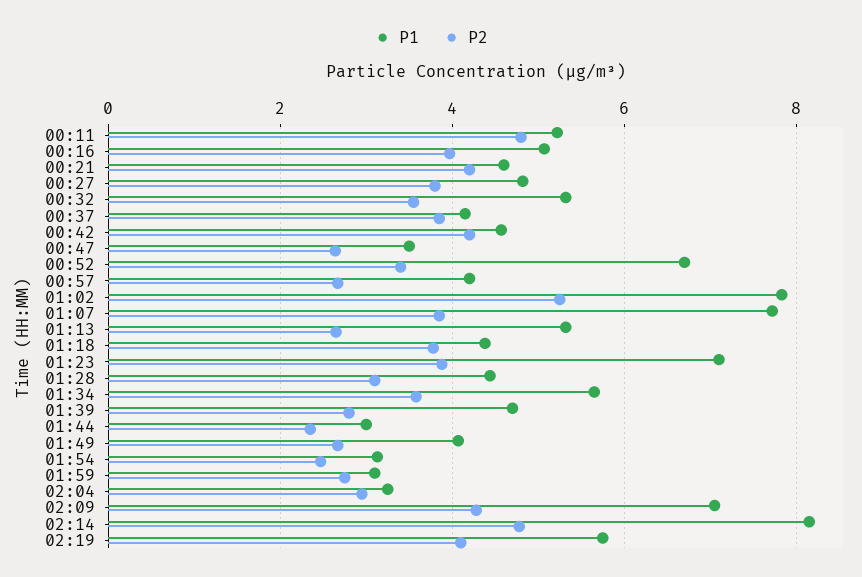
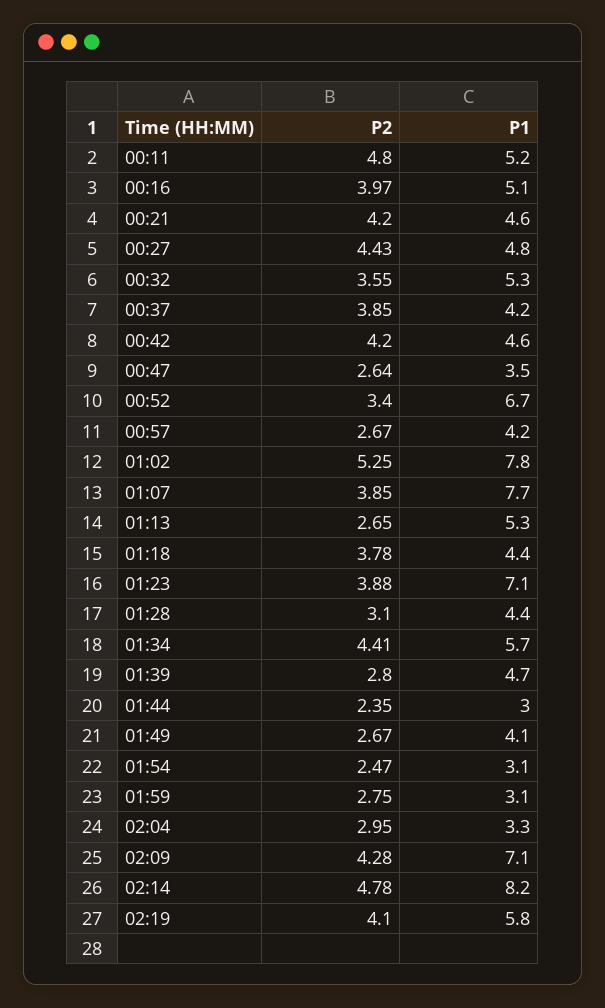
P2, 00:27: 3.8 -> 4.43
P2, 01:34: 3.6 -> 4.41

